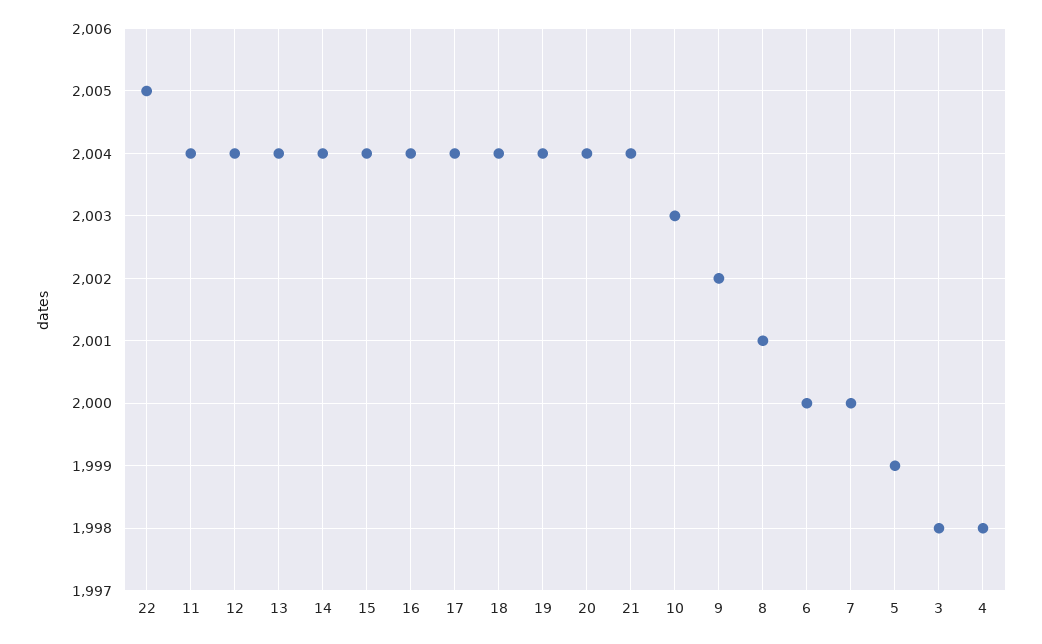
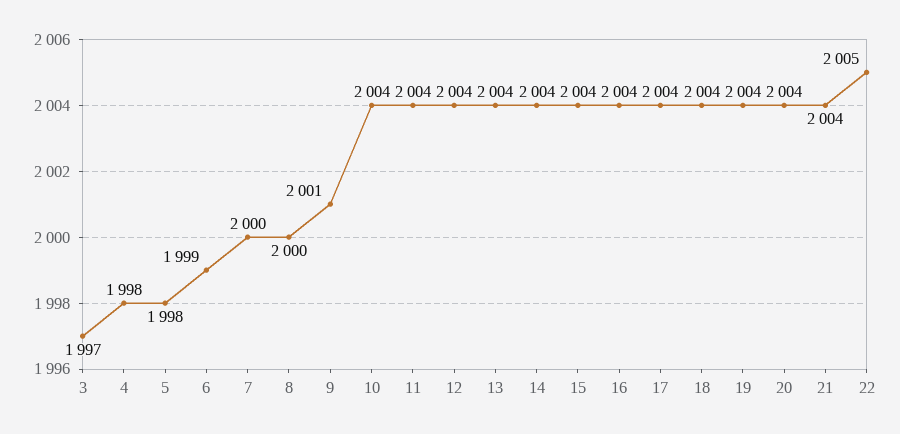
10: 2003 -> 2004
9: 2002 -> 2001
8: 2001 -> 2000
6: 2000 -> 1999
5: 1999 -> 1998
3: 1998 -> 1997

